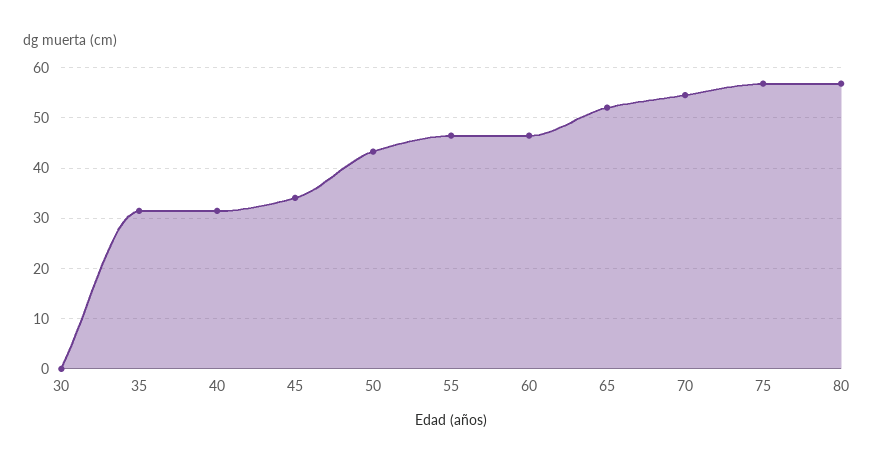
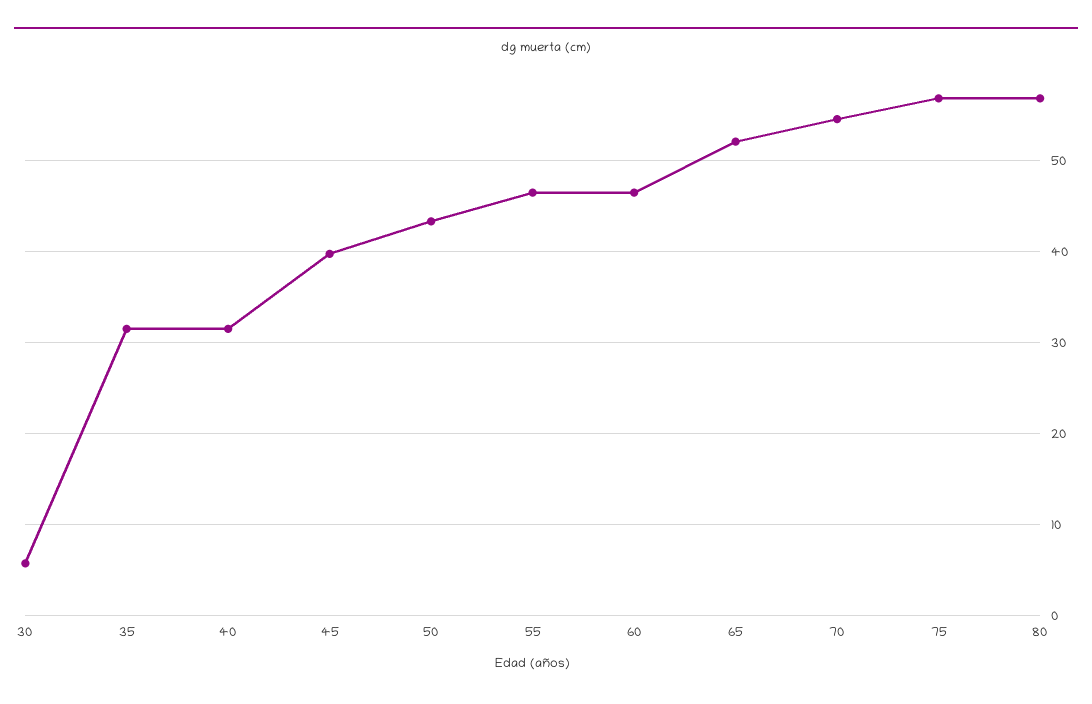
30: 0 -> 6
45: 34 -> 40

